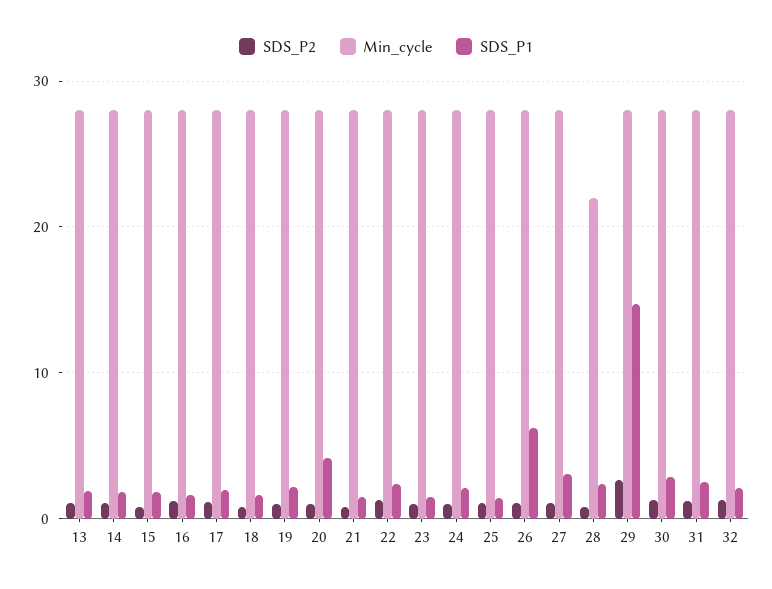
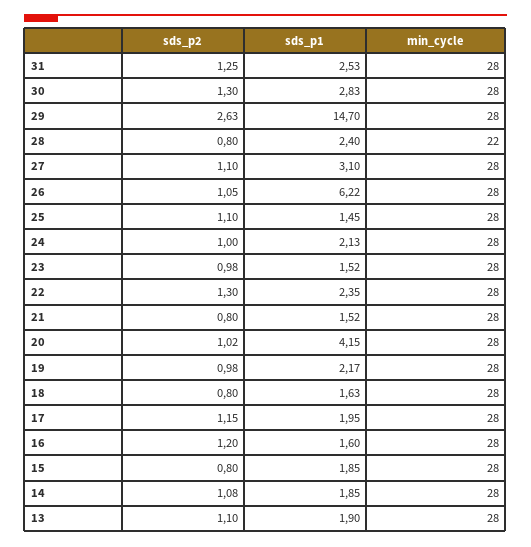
SDS_P2, 32: 1 -> none
Min_cycle, 32: 28 -> none
SDS_P1, 32: 2 -> none

